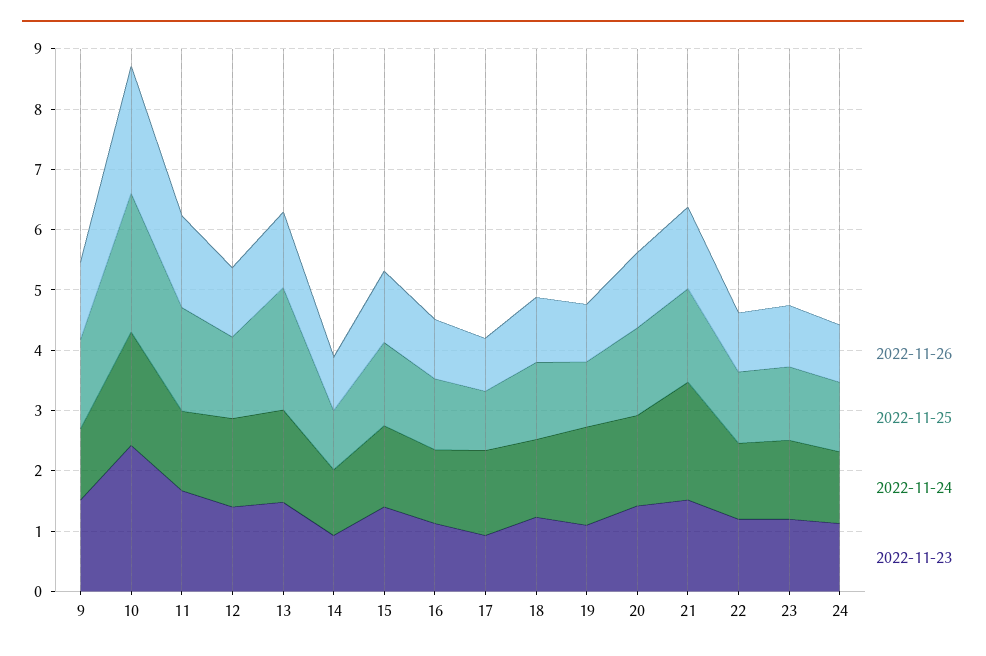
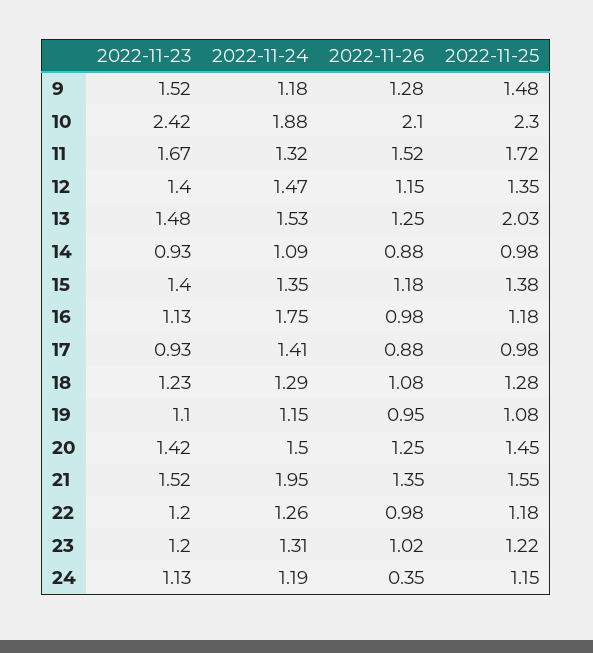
2022-11-24, 16: 1.2 -> 1.75
2022-11-24, 19: 1.6 -> 1.15
2022-11-26, 24: 1 -> 0.35

